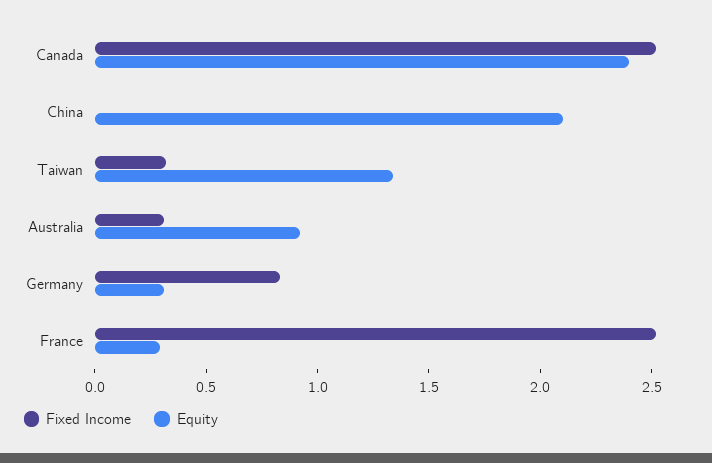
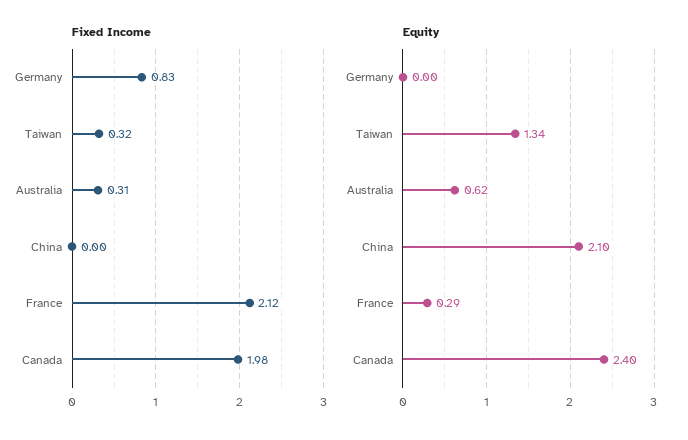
Fixed Income, Canada: 2.5 -> 1.98
Equity, Australia: 0.9 -> 0.62
Equity, Germany: 0.3 -> 0
Fixed Income, France: 2.5 -> 2.12

